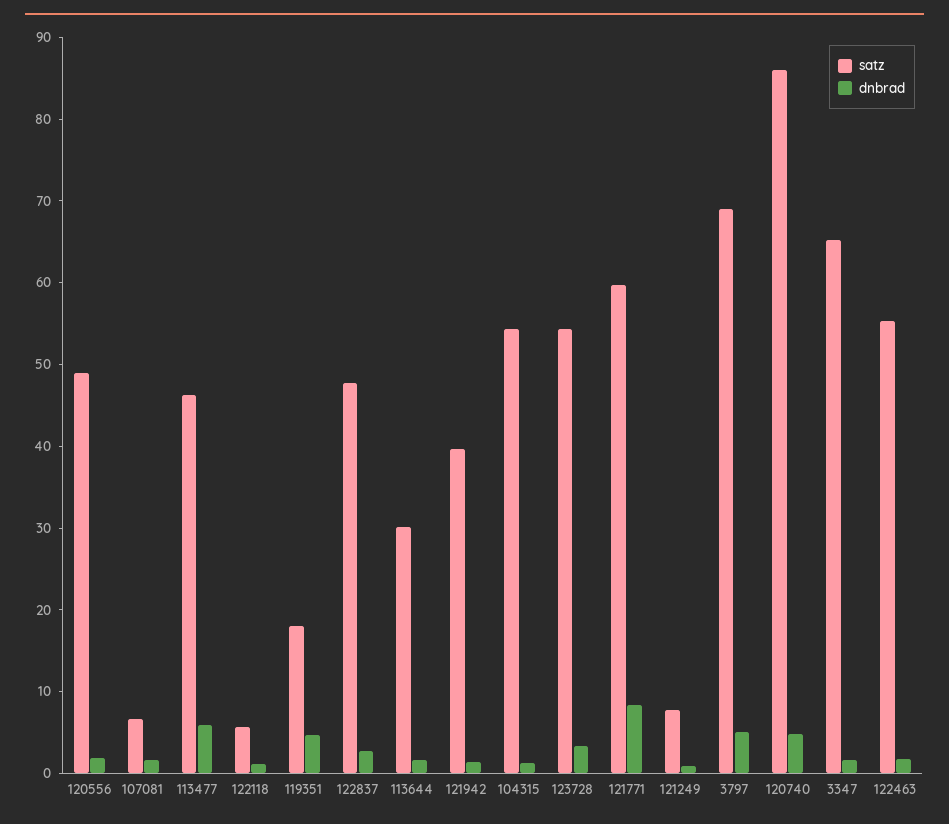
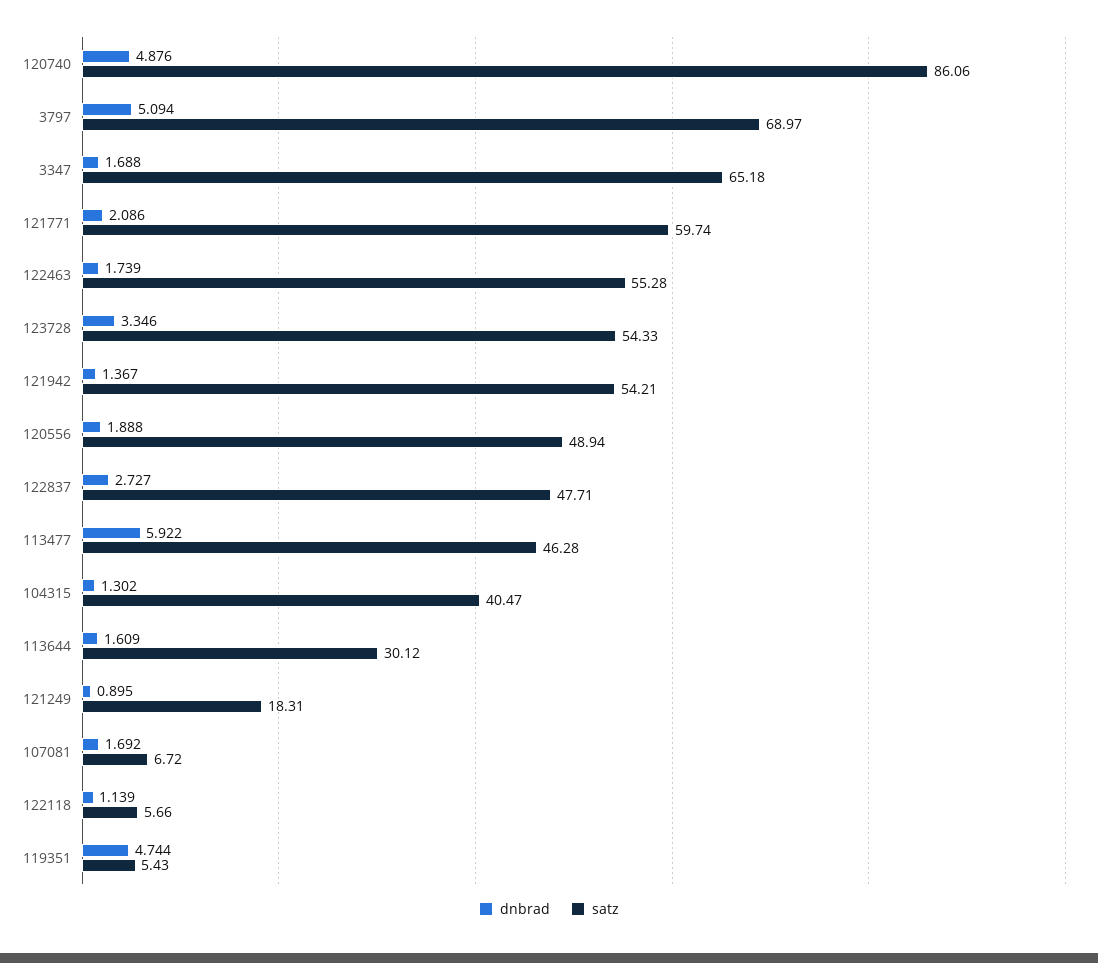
satz, 119351: 18 -> 5.43
satz, 121942: 40 -> 54.21
satz, 104315: 54 -> 40.47
dnbrad, 121771: 8 -> 2.086
satz, 121249: 8 -> 18.31

